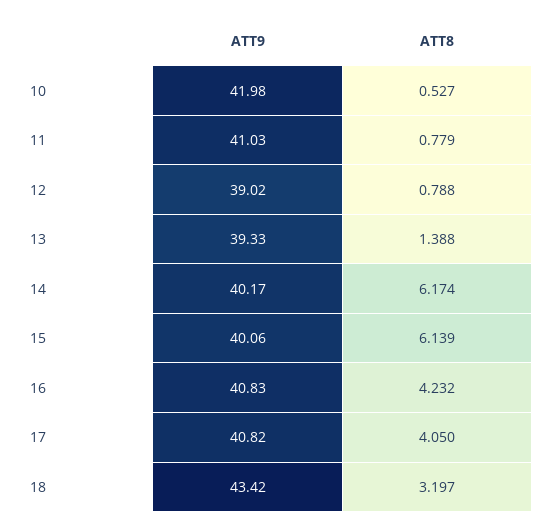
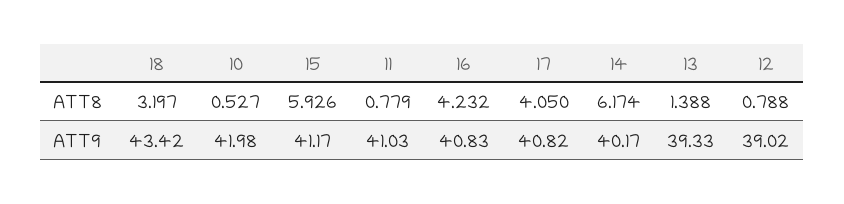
ATT9, 15: 40.06 -> 41.17
ATT8, 15: 6.139 -> 5.926

